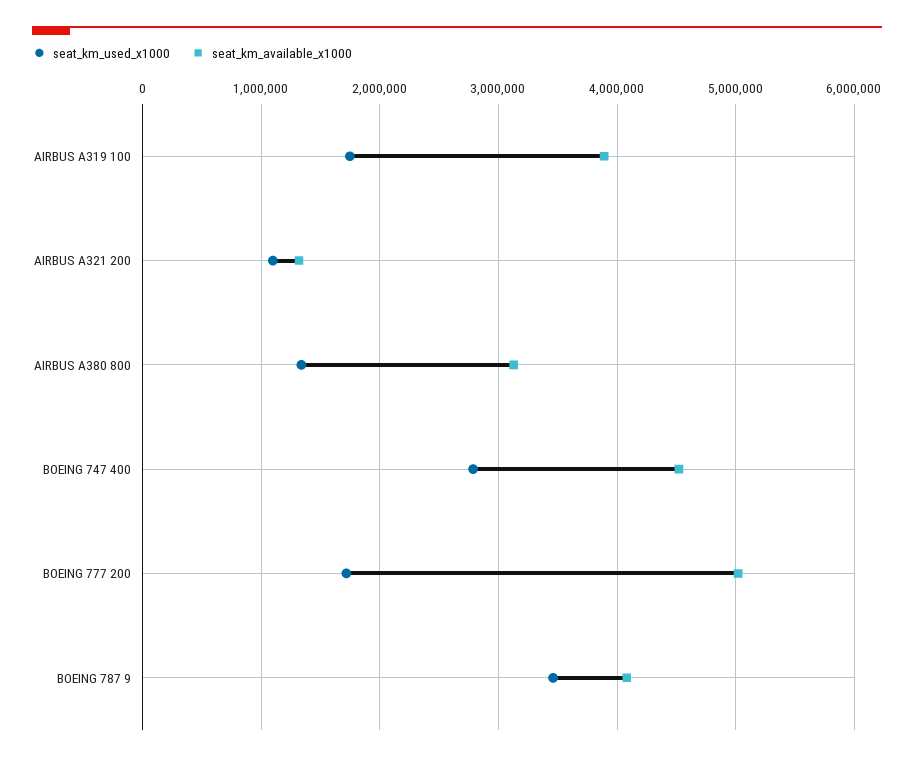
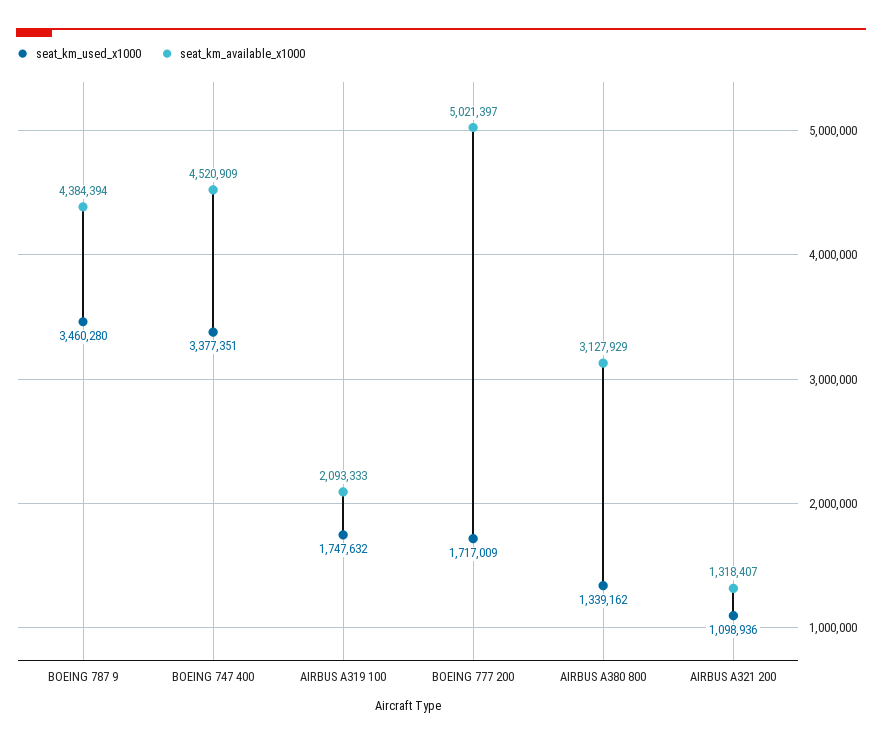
seat_km_available_x1000, AIRBUS A319 100: 3900000 -> 2093333
seat_km_used_x1000, BOEING 747 400: 2800000 -> 3377351
seat_km_available_x1000, BOEING 787 9: 4100000 -> 4384394

